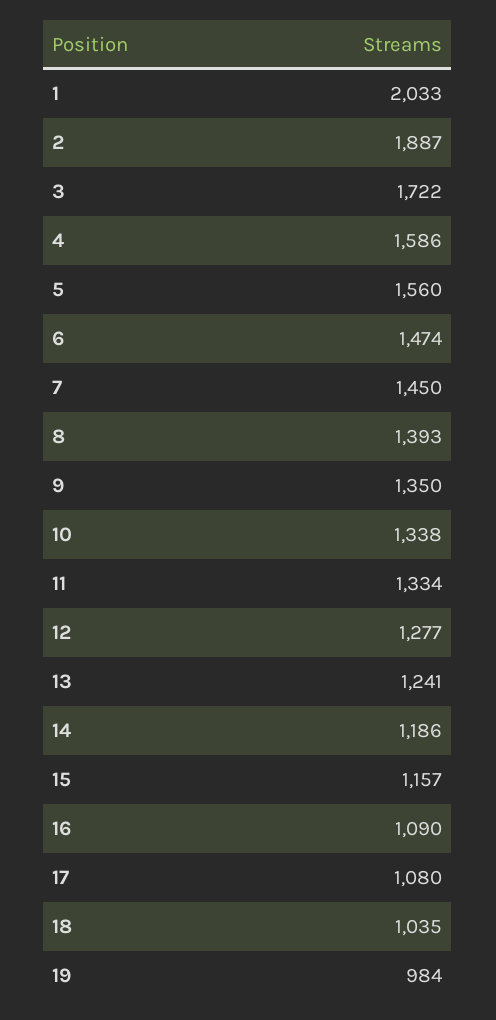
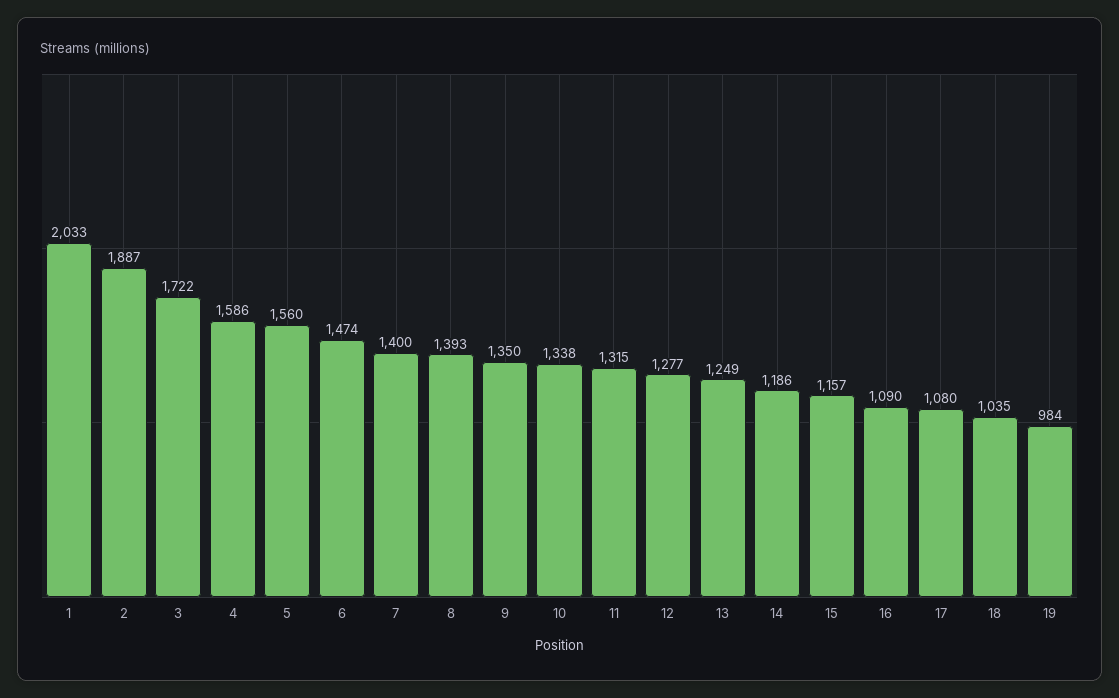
7: 1450 -> 1400
11: 1334 -> 1315
13: 1241 -> 1249

